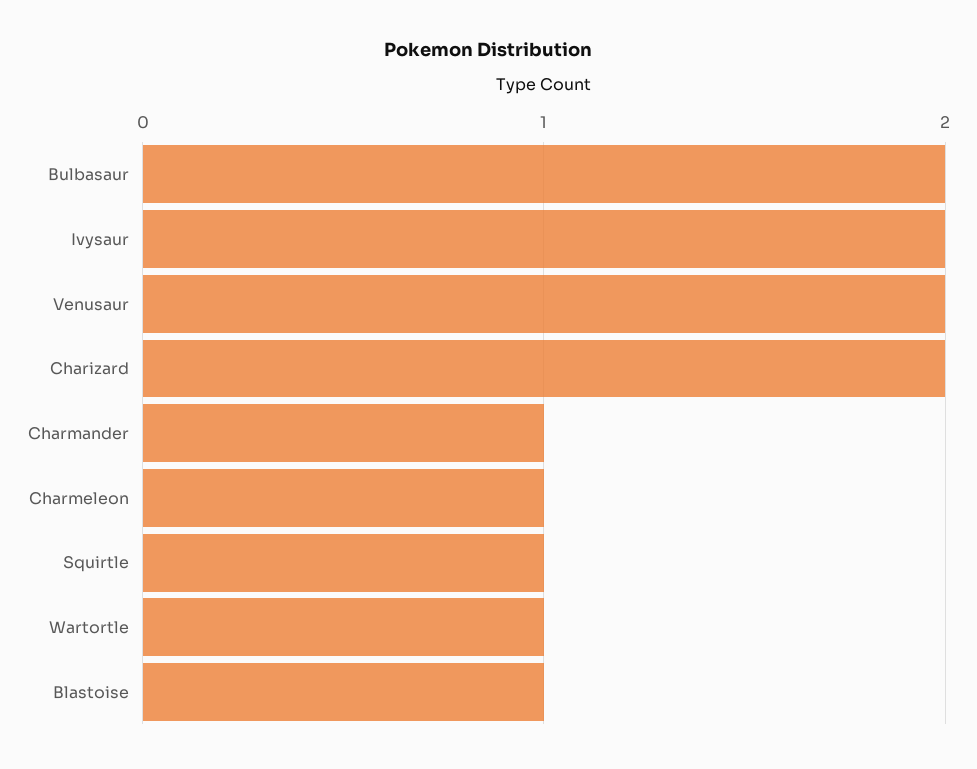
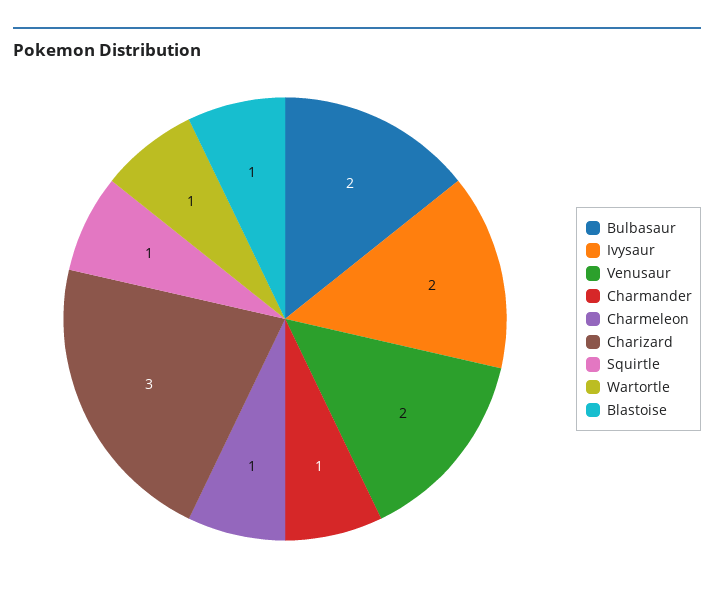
Charizard: 2 -> 3

